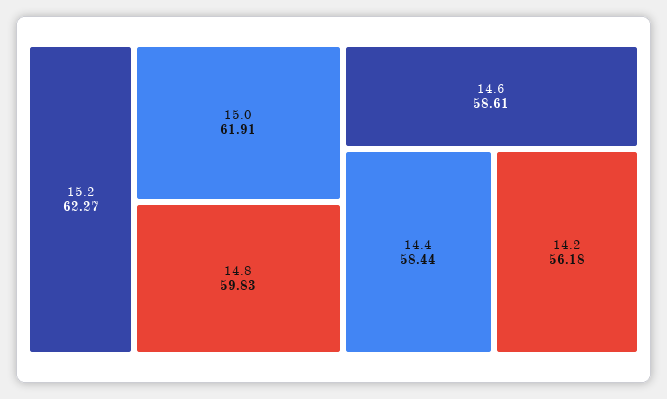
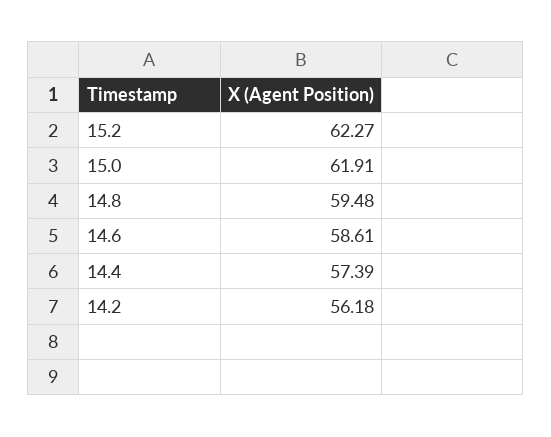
14.8: 59.83 -> 59.48
14.4: 58.44 -> 57.39

